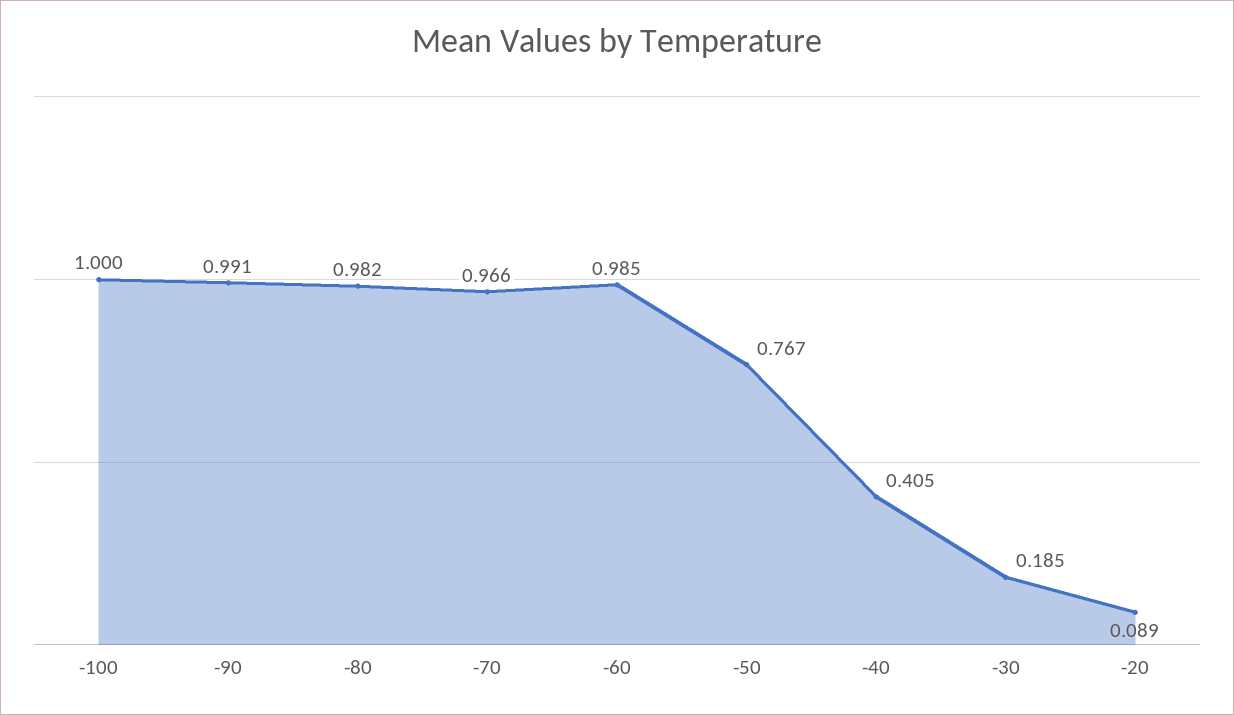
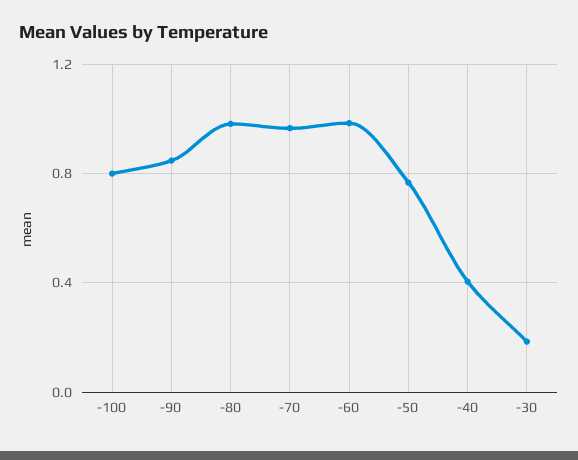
-100: 1 -> 0.8
-90: 0.991 -> 0.85
-20: 0.089 -> none

